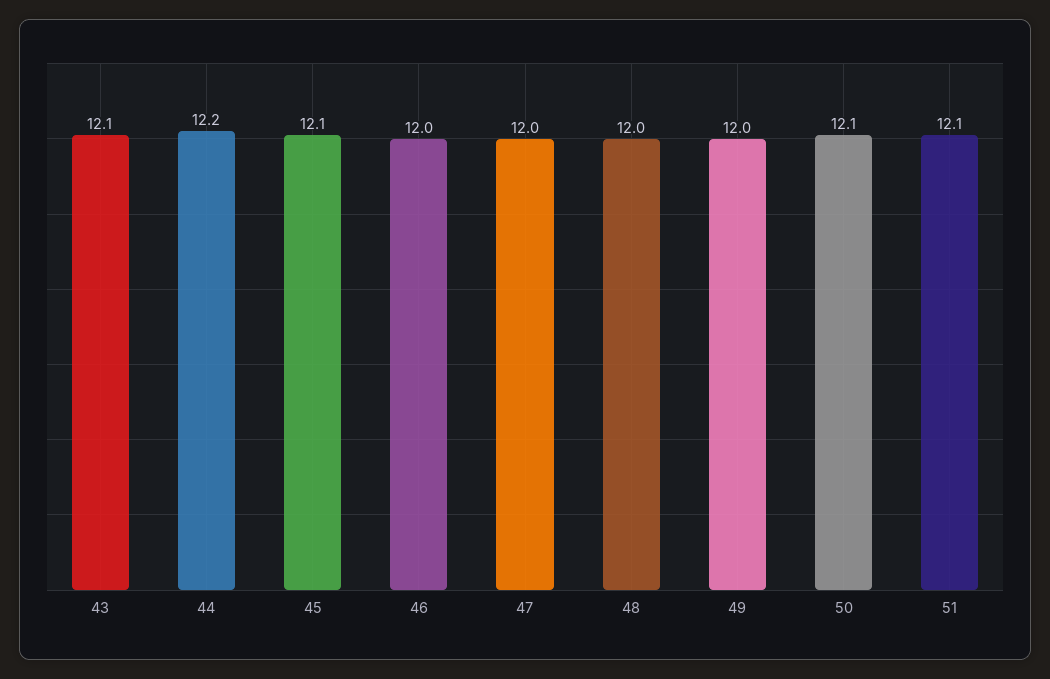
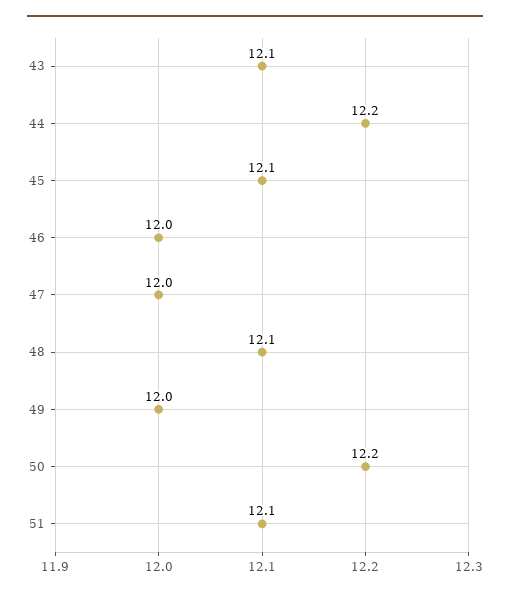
48: 12 -> 12.1
50: 12.1 -> 12.2

